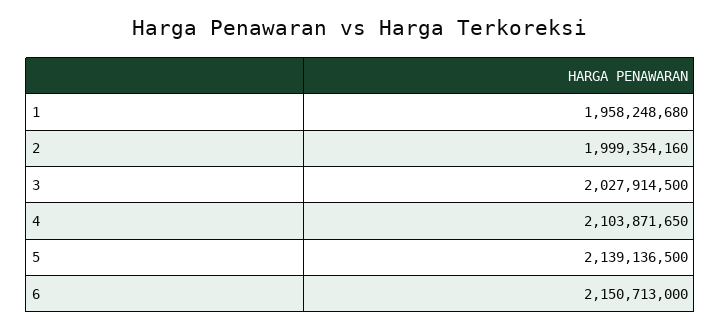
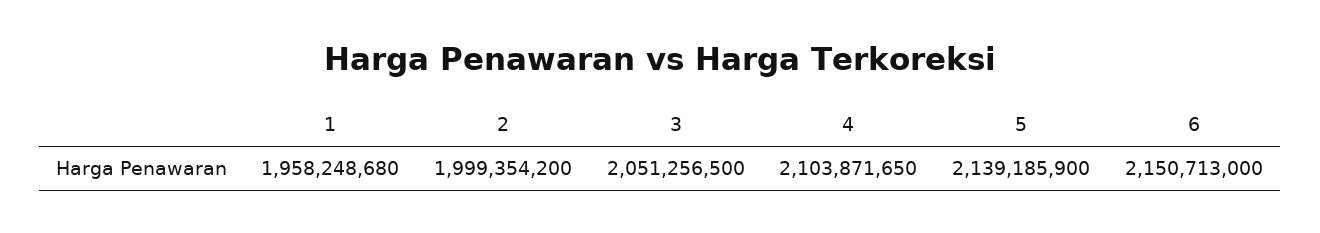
2: 1999354160 -> 1999354200
3: 2027914500 -> 2051256500
5: 2139136500 -> 2139185900

